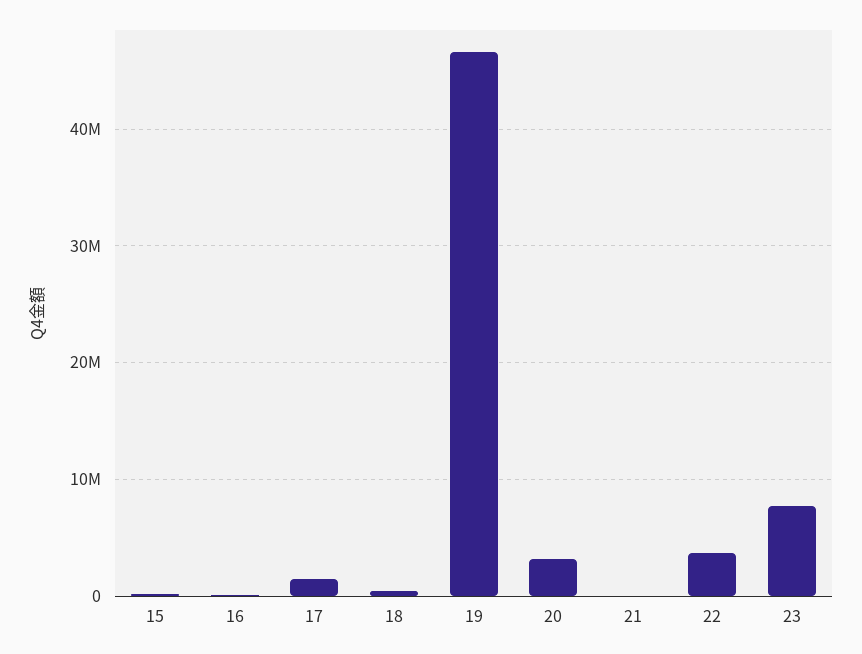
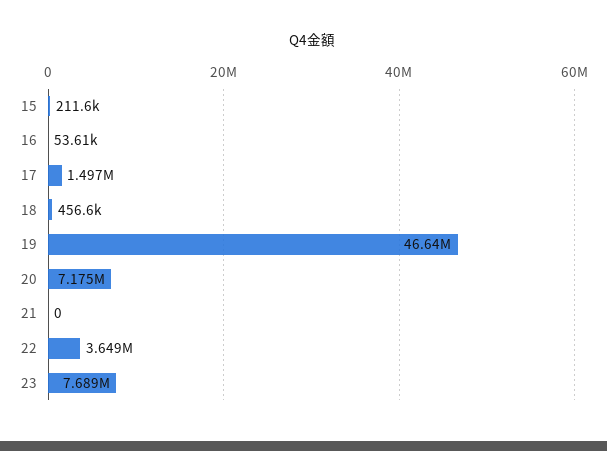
20: 3000000 -> 7175000

